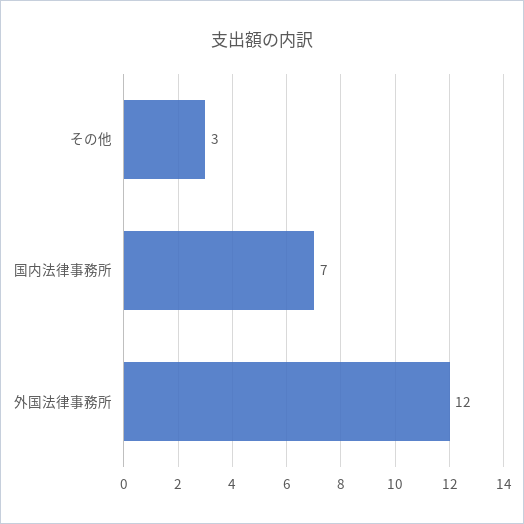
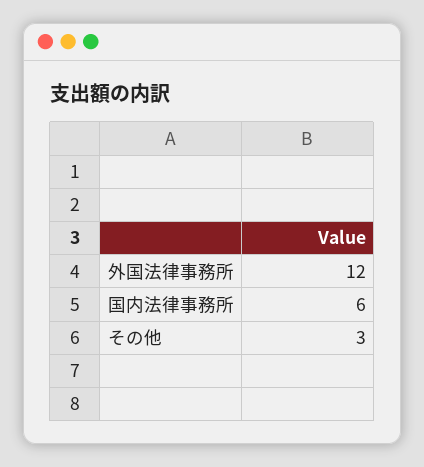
国内法律事務所: 7 -> 6

